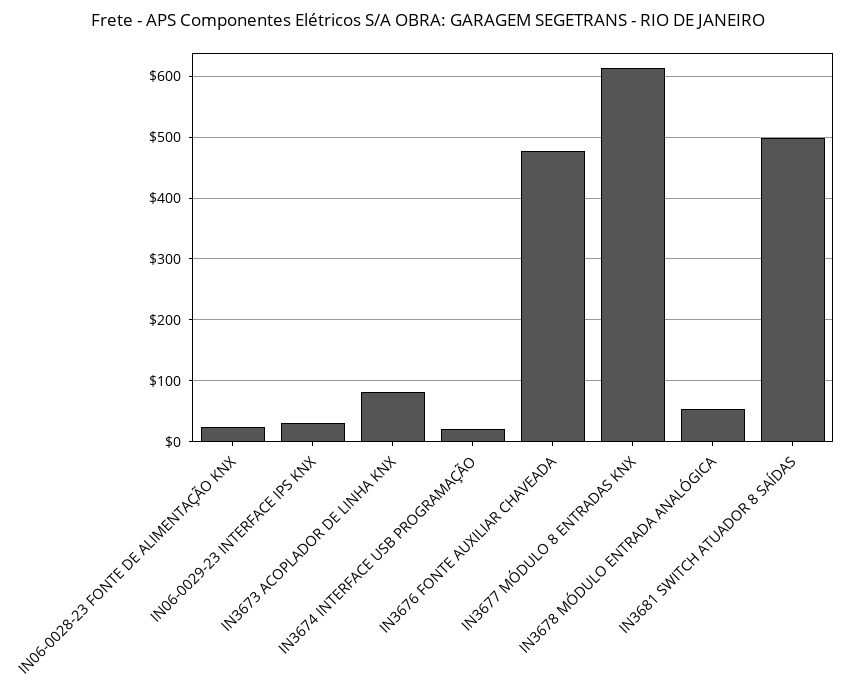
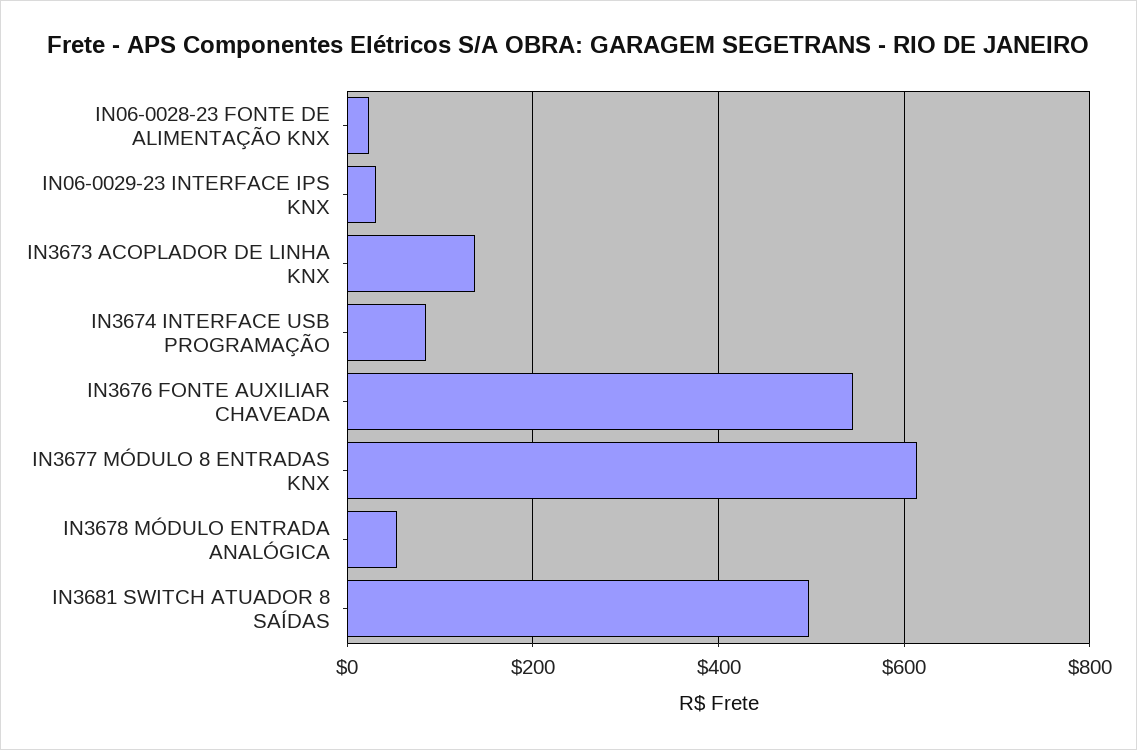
IN3673 ACOPLADOR DE LINHA KNX: 80 -> 140
IN3674 INTERFACE USB PROGRAMAÇÃO: 20 -> 80
IN3676 FONTE AUXILIAR CHAVEADA: 480 -> 540

